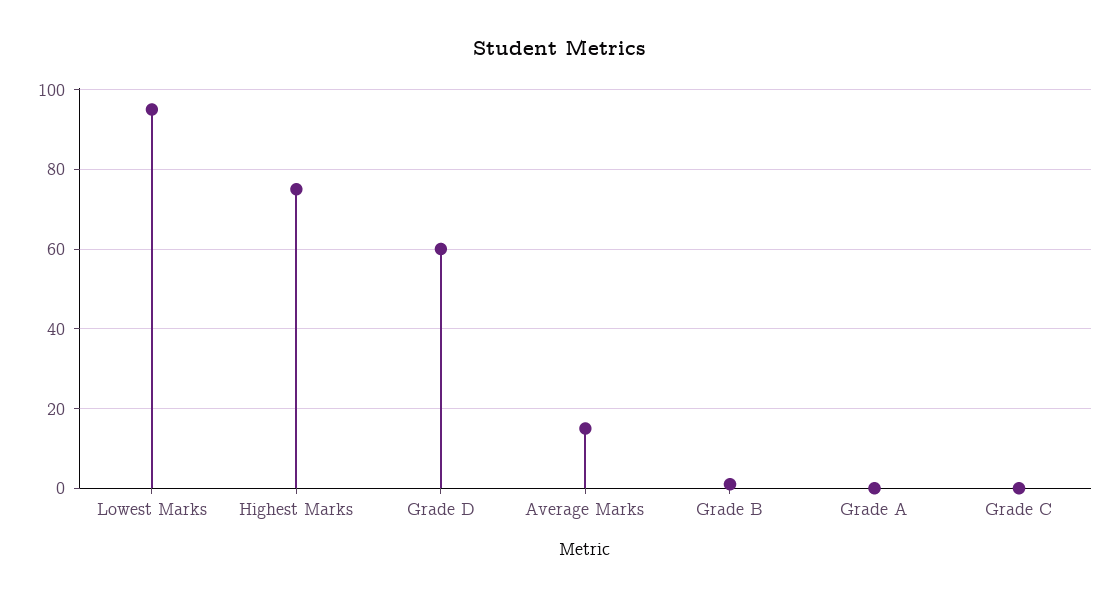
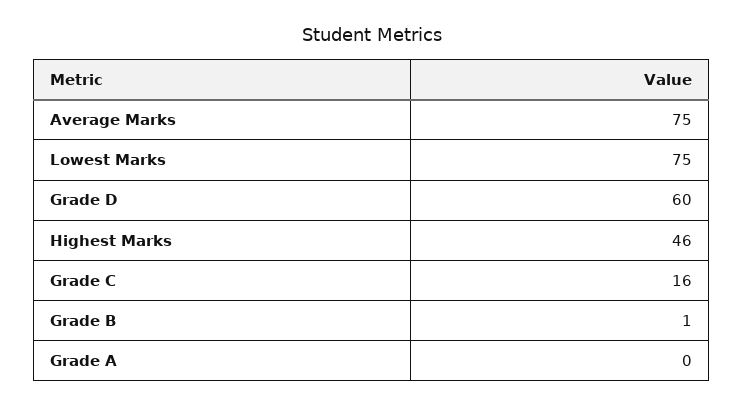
Lowest Marks: 95 -> 75
Highest Marks: 75 -> 46
Average Marks: 15 -> 75
Grade C: 0 -> 16

